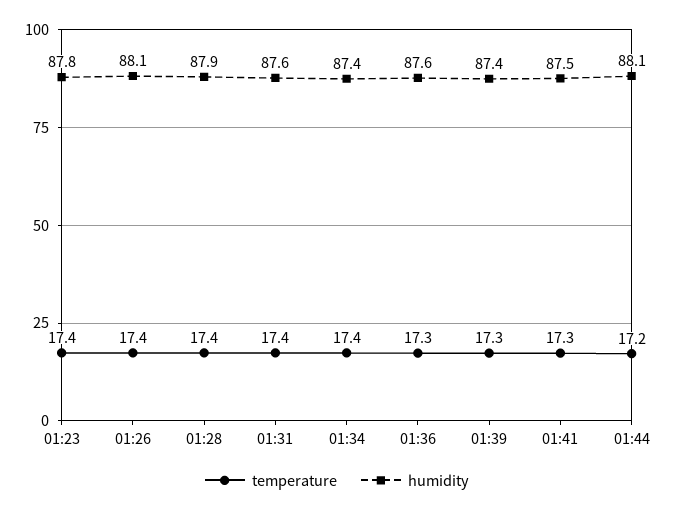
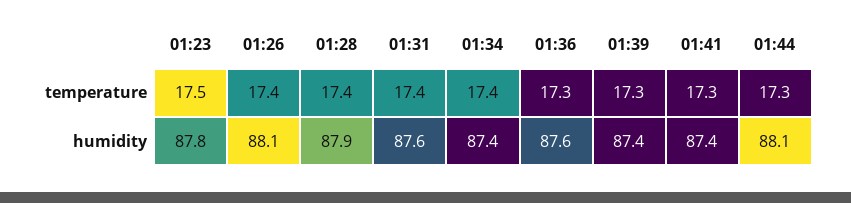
temperature, 01:23: 17.4 -> 17.5
humidity, 01:41: 87.5 -> 87.4
temperature, 01:44: 17.2 -> 17.3

